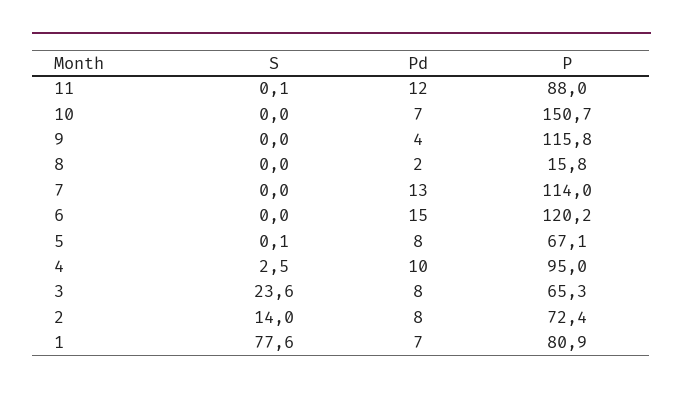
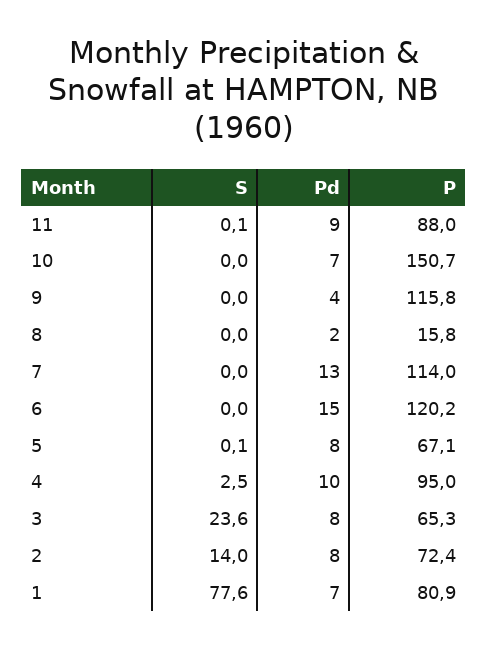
Pd, 11: 12 -> 9

